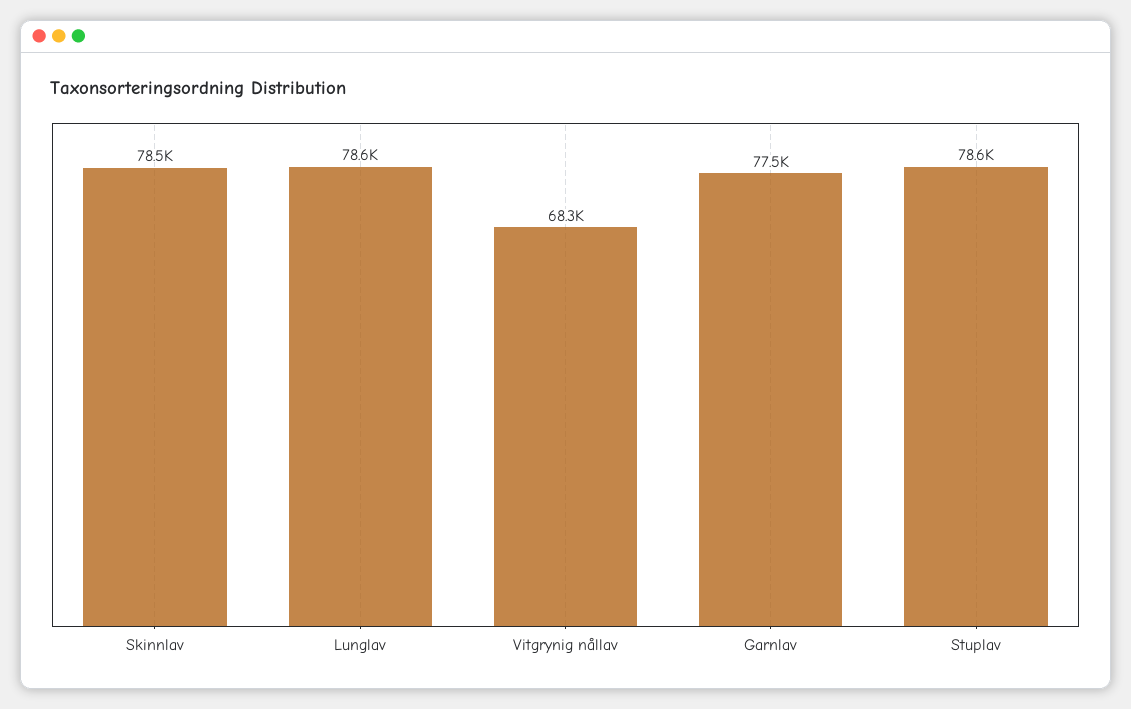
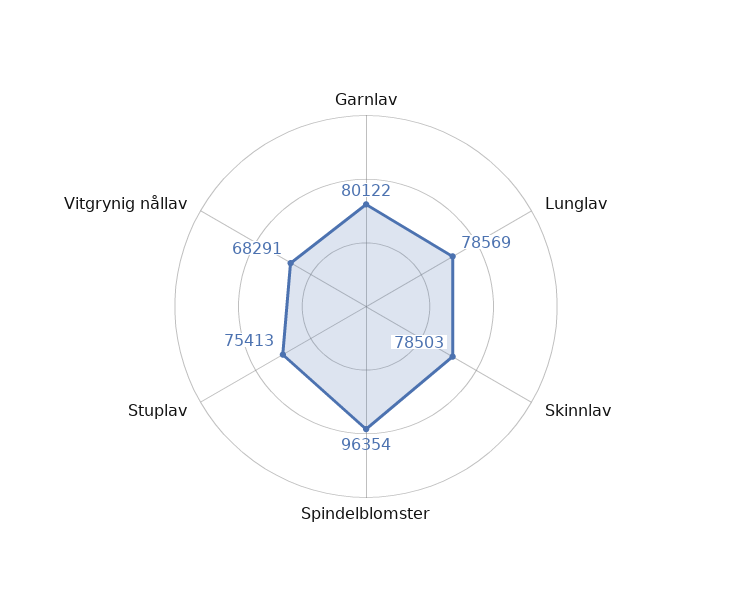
Garnlav: 77500 -> 80122
Stuplav: 78600 -> 75413
Spindelblomster: none -> 96354

